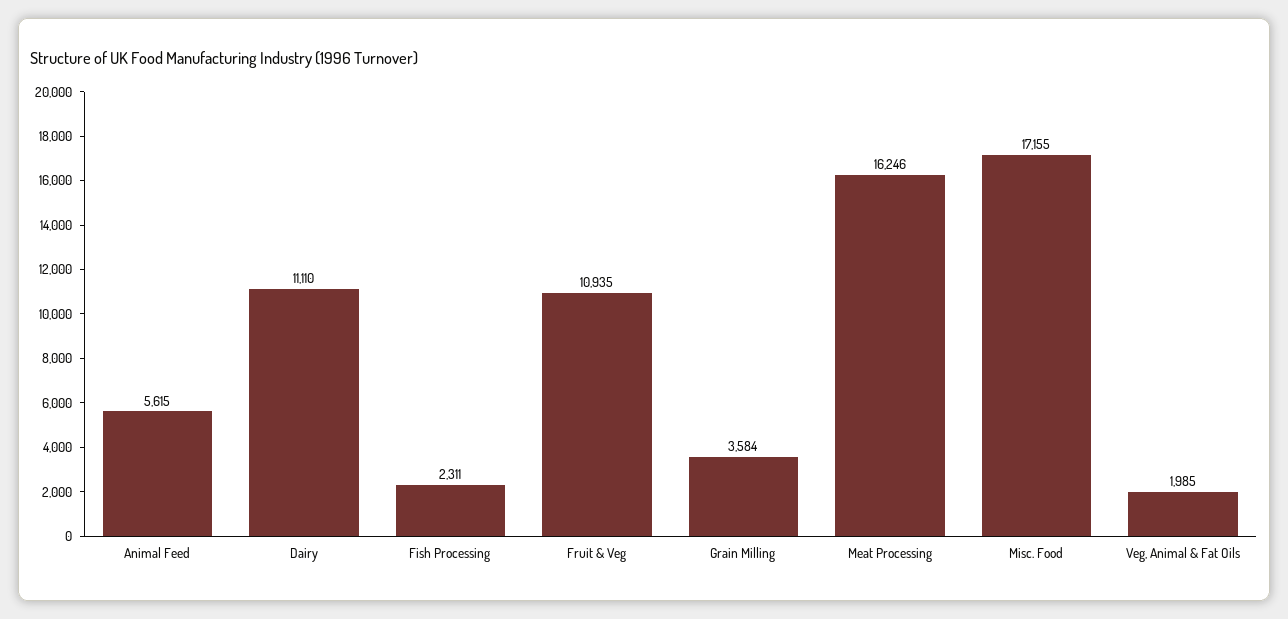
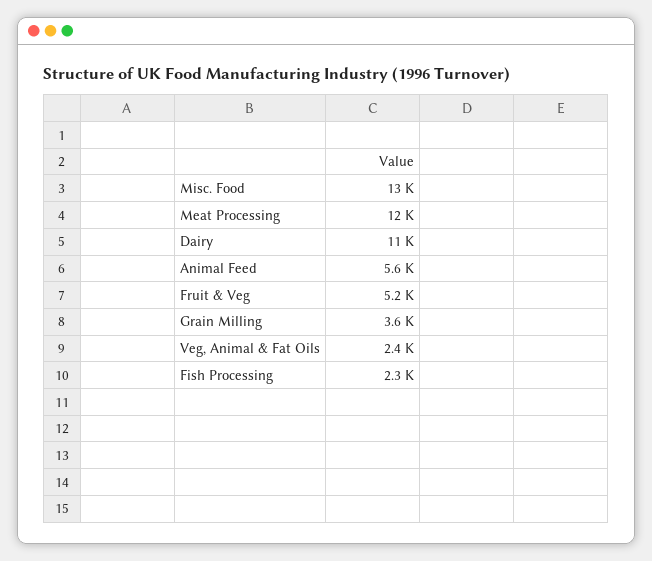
Fruit & Veg: 10935 -> 5200
Meat Processing: 16246 -> 12000
Misc. Food: 17155 -> 13000
Veg, Animal & Fat Oils: 1985 -> 2400

